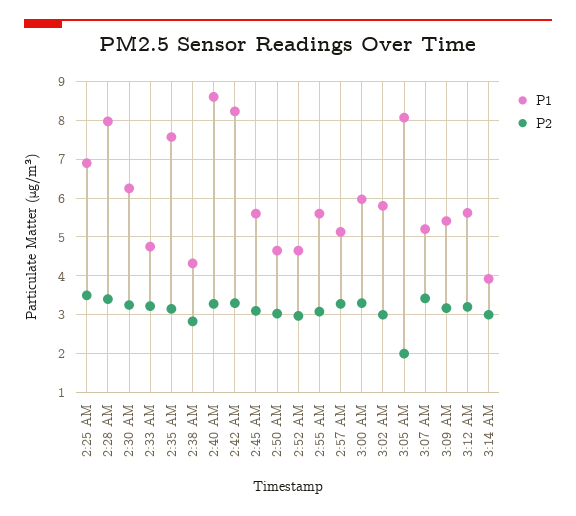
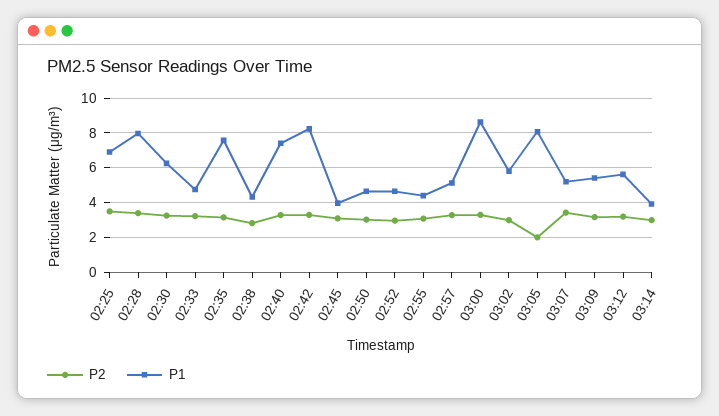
P1, 2:40 AM: 8.6 -> 7.5
P1, 2:45 AM: 5.6 -> 4
P1, 2:55 AM: 5.6 -> 4.5
P1, 3:00 AM: 6 -> 8.5

